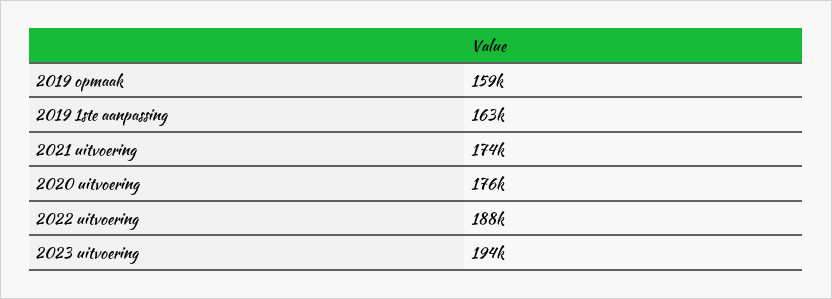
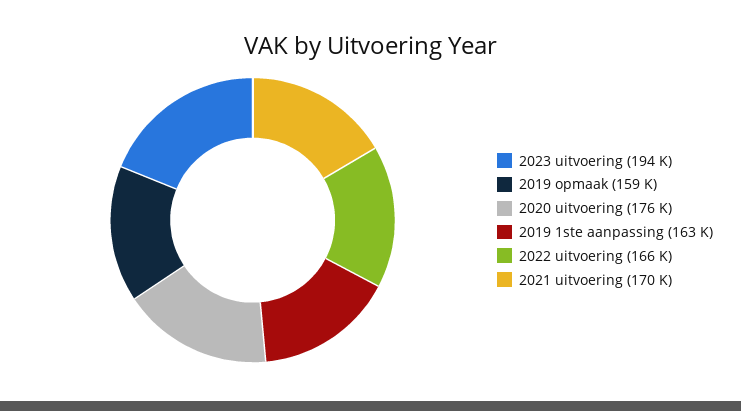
2021 uitvoering: 174000 -> 170000
2022 uitvoering: 188000 -> 166000

